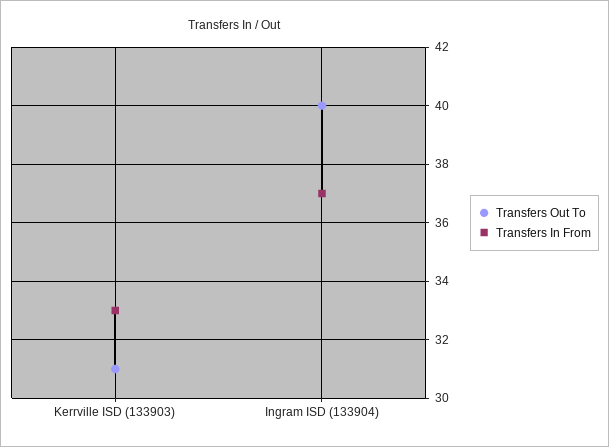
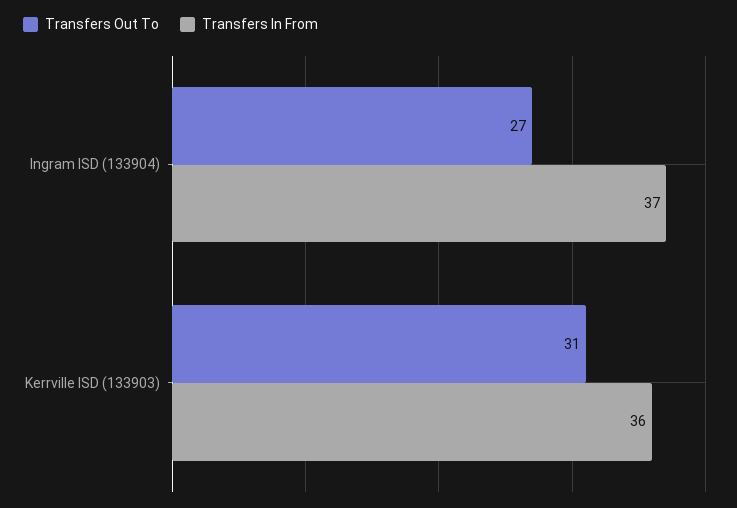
Transfers In From, Kerrville ISD (133903): 33 -> 36
Transfers Out To, Ingram ISD (133904): 40 -> 27

